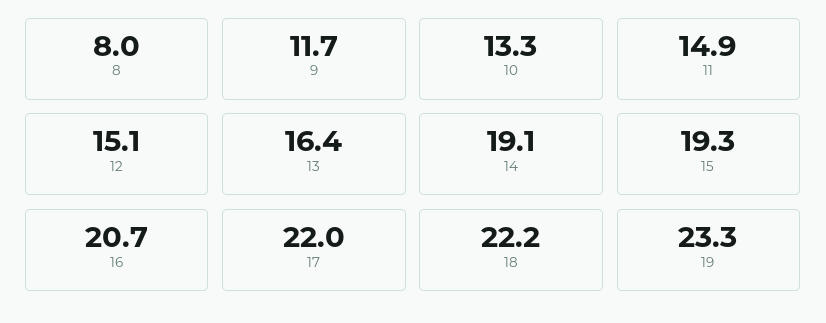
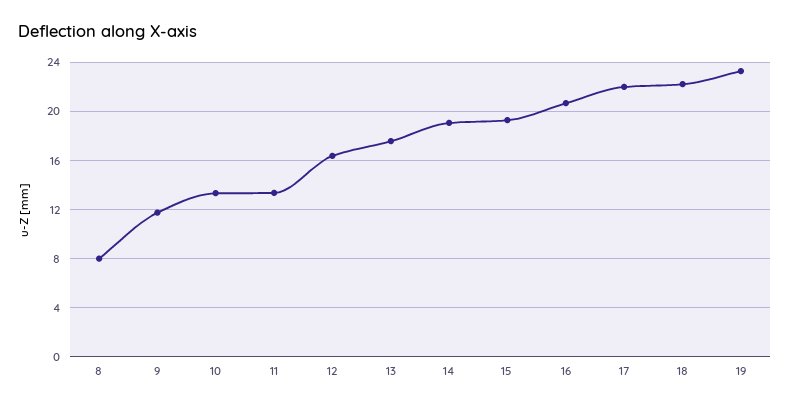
11: 14.9 -> 13.5
12: 15.1 -> 16.5
13: 16.4 -> 17.5

